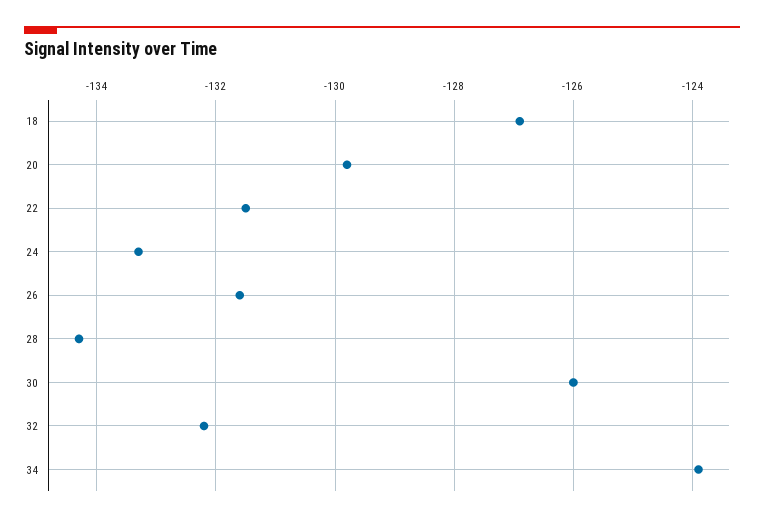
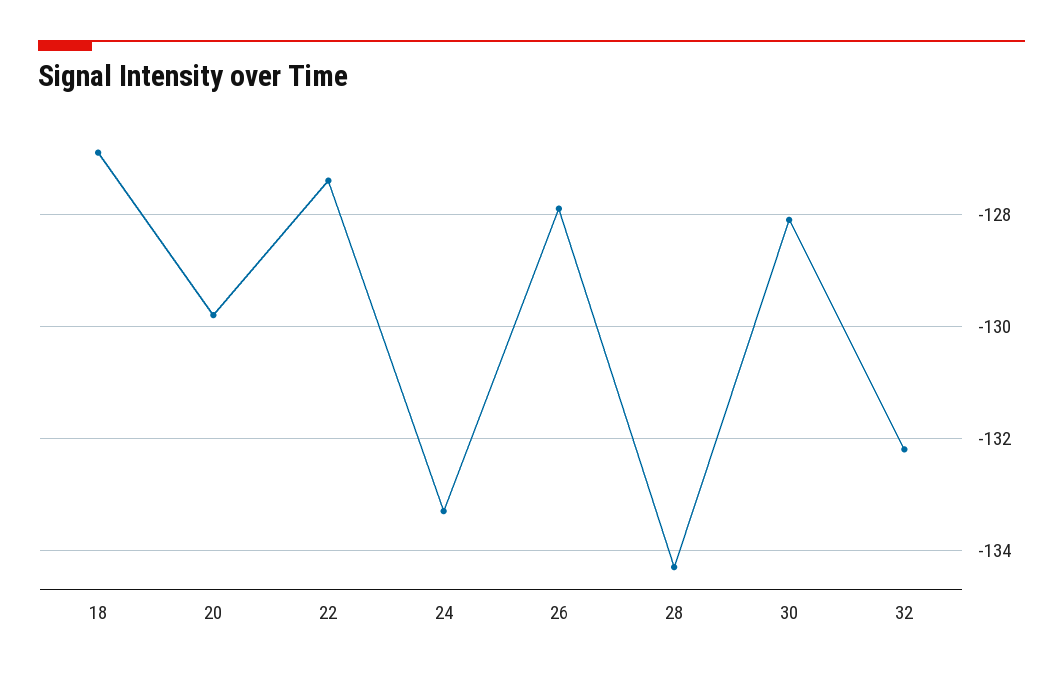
22: -131.5 -> -127.5
26: -131.5 -> -128
30: -126 -> -128
34: -124 -> none

